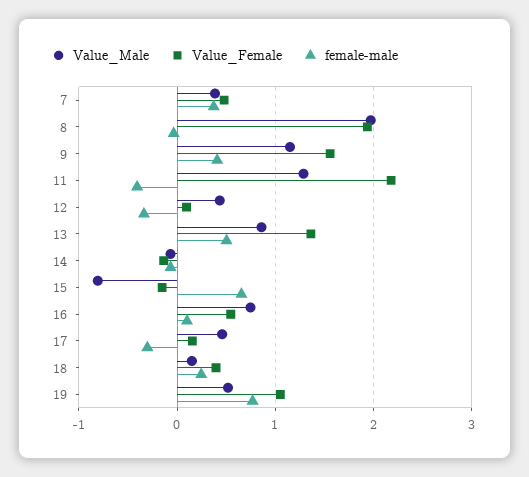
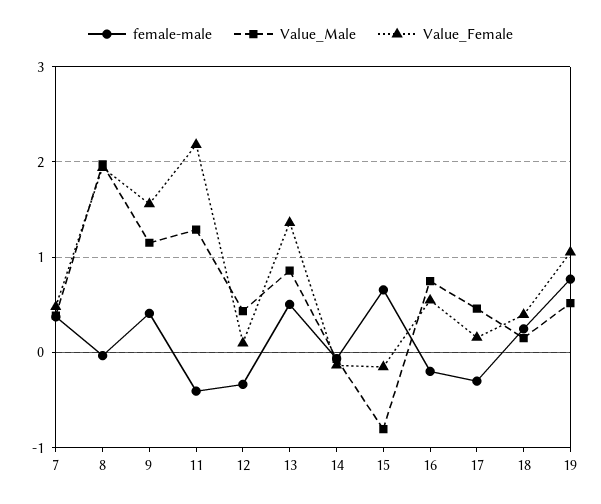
female-male, 16: 0.1 -> -0.2

